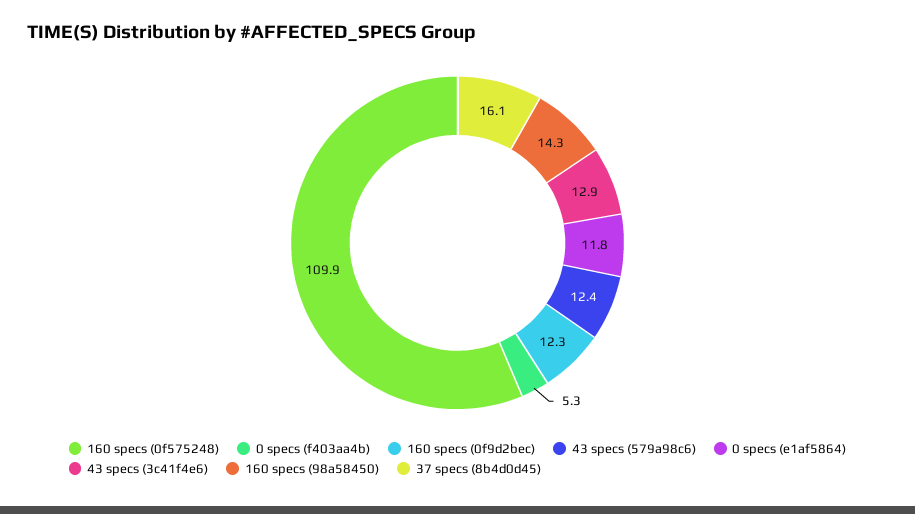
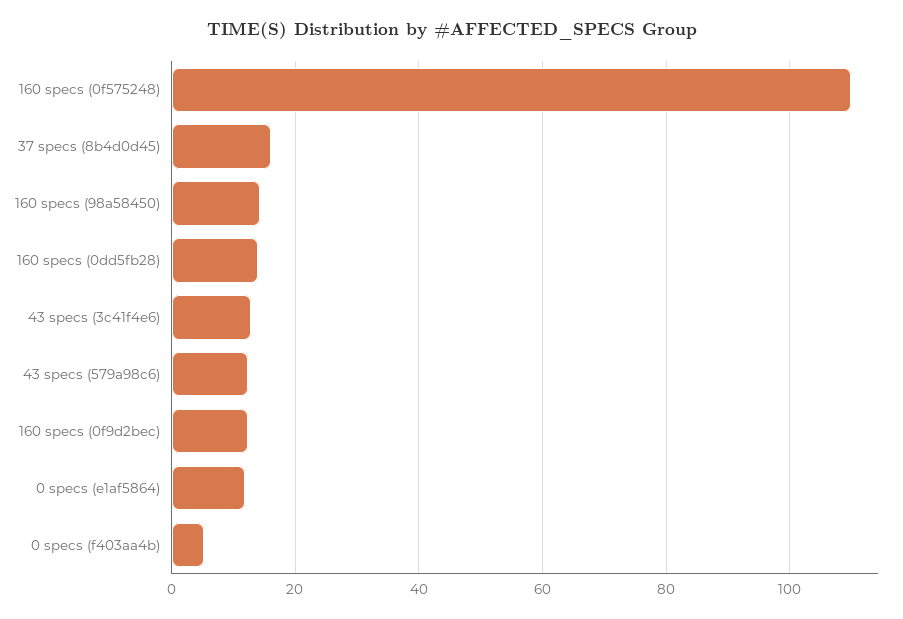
160 specs (0dd5fb28): none -> 14

